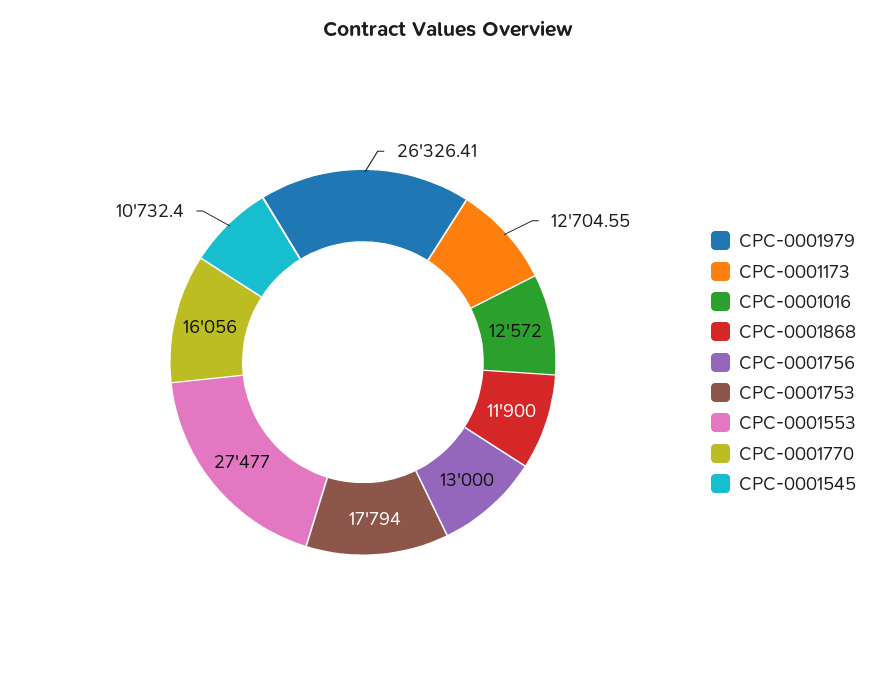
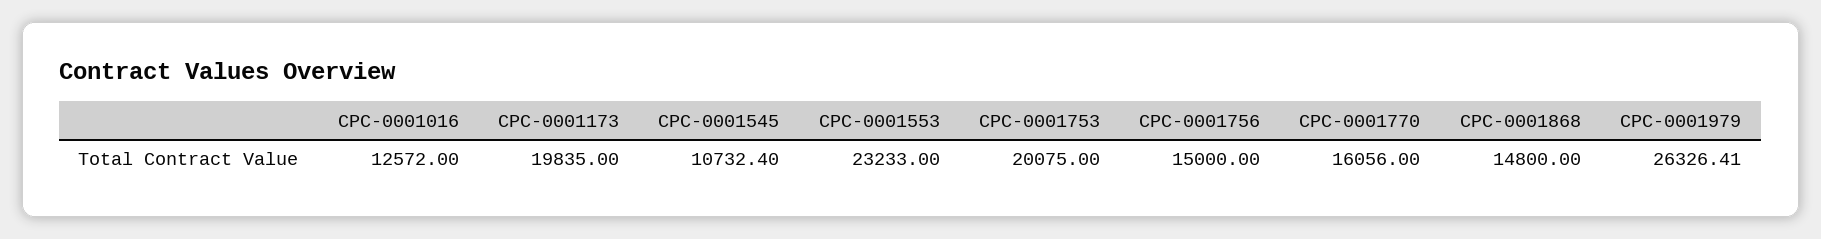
CPC-0001173: 12704.55 -> 19835
CPC-0001868: 11900 -> 14800
CPC-0001756: 13000 -> 15000
CPC-0001753: 17794 -> 20075
CPC-0001553: 27477 -> 23233

